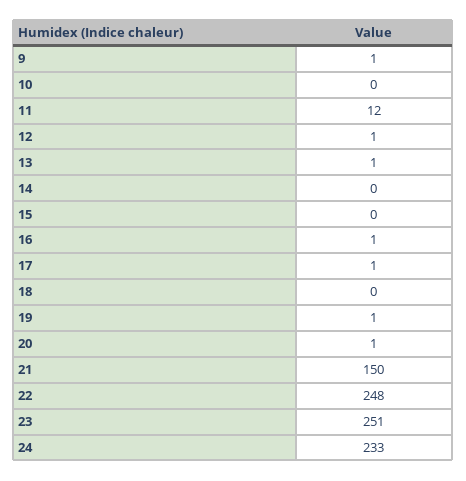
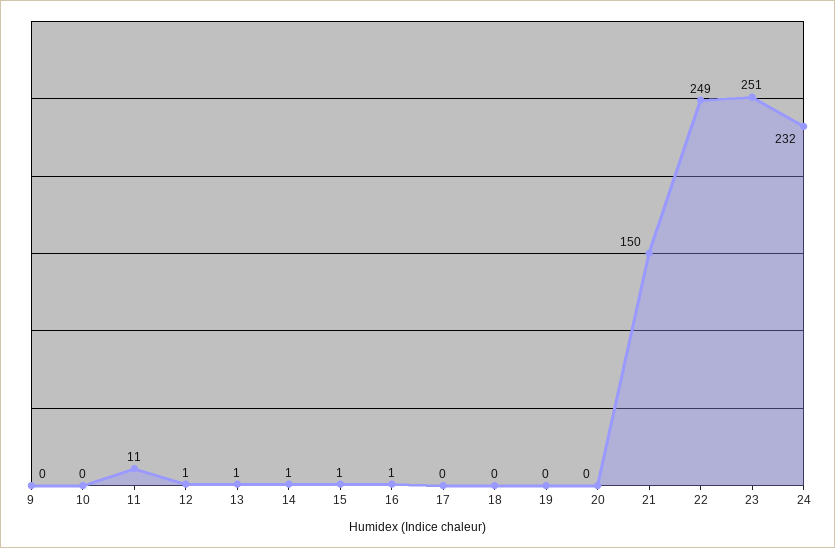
9: 1 -> 0
11: 12 -> 11
14: 0 -> 1
15: 0 -> 1
17: 1 -> 0
19: 1 -> 0
20: 1 -> 0
22: 248 -> 249
24: 233 -> 232

